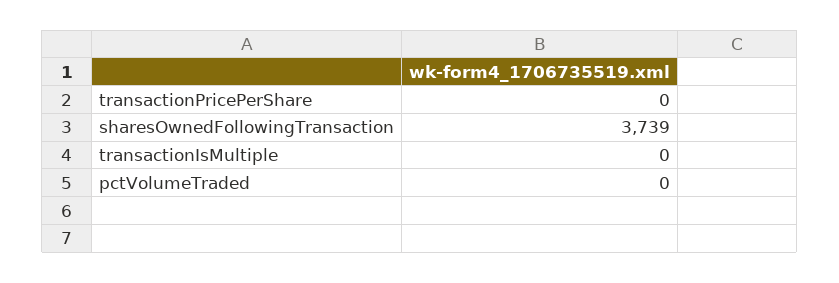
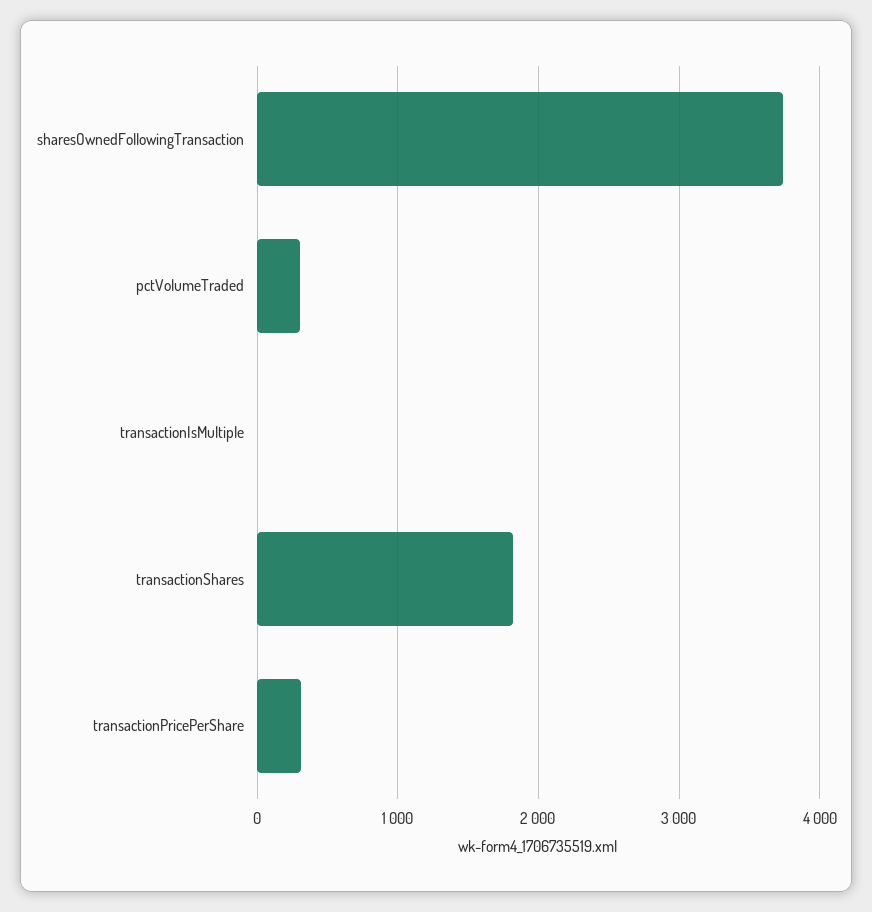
transactionPricePerShare: 0 -> 300
pctVolumeTraded: 0 -> 300
transactionShares: none -> 1800

